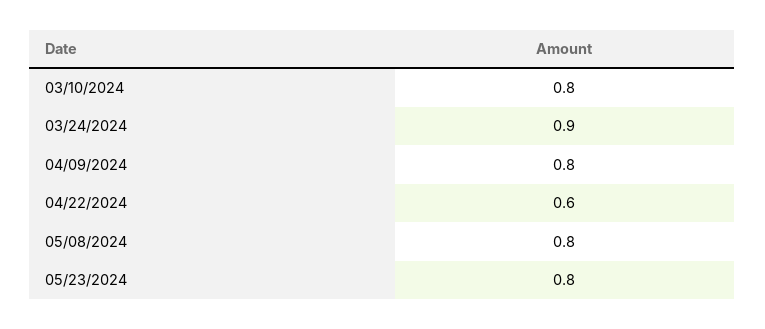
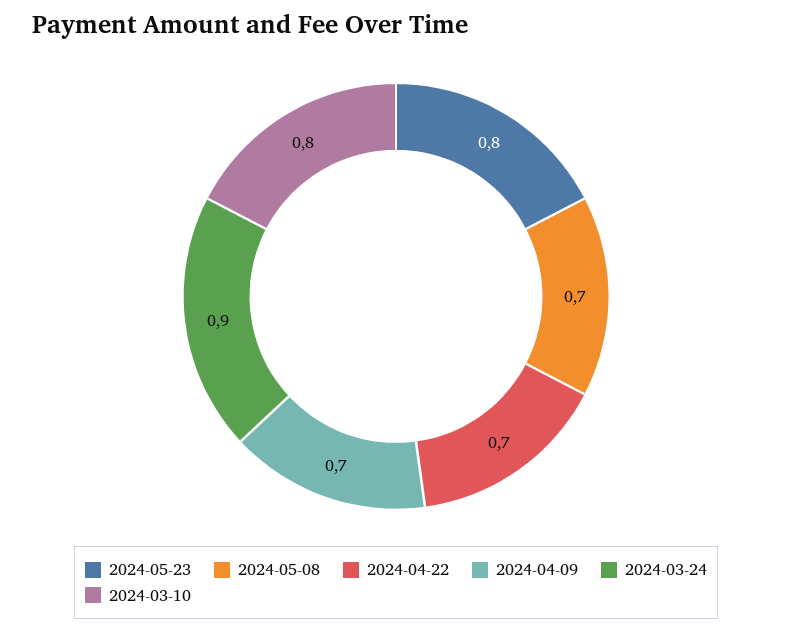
04/09/2024: 0.8 -> 0.7
04/22/2024: 0.6 -> 0.7
05/08/2024: 0.8 -> 0.7

